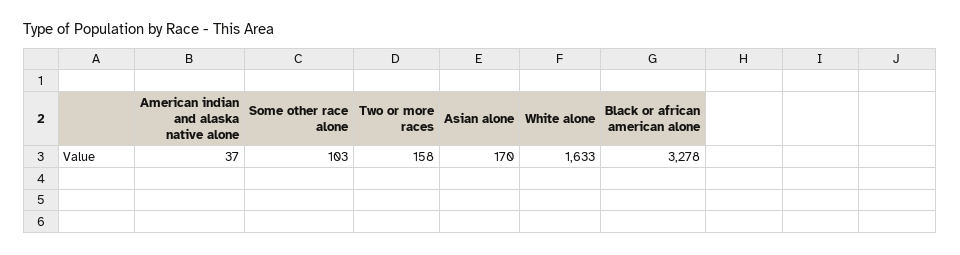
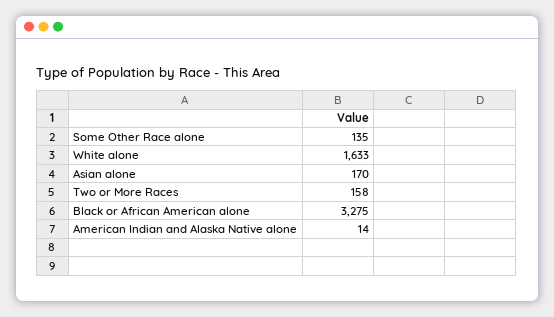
American indian and alaska native alone: 37 -> 14
Some other race alone: 103 -> 135
Black or african american alone: 3278 -> 3275

